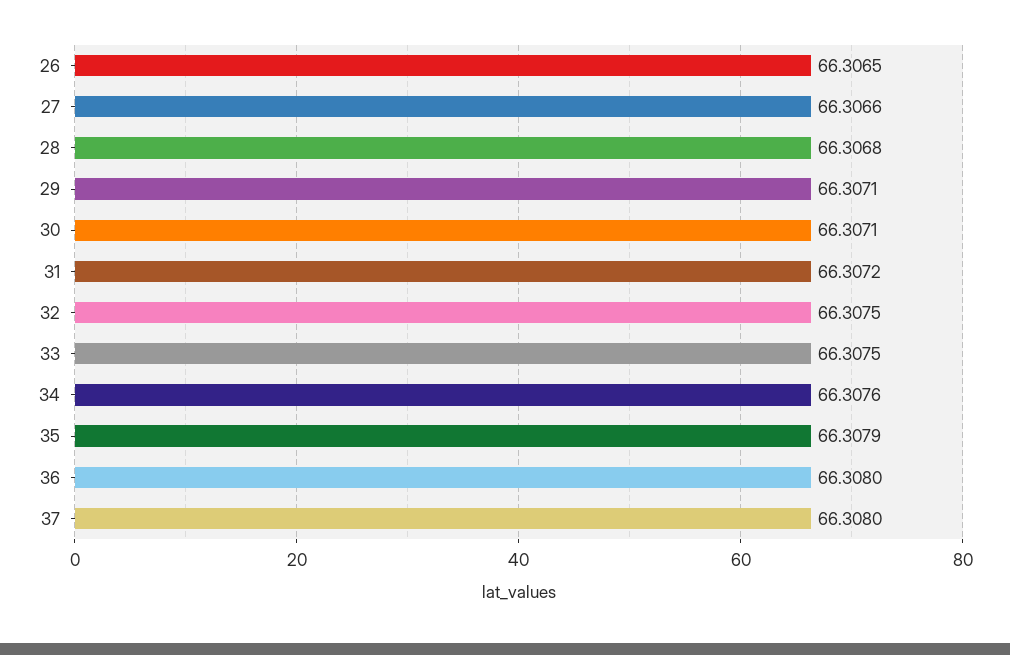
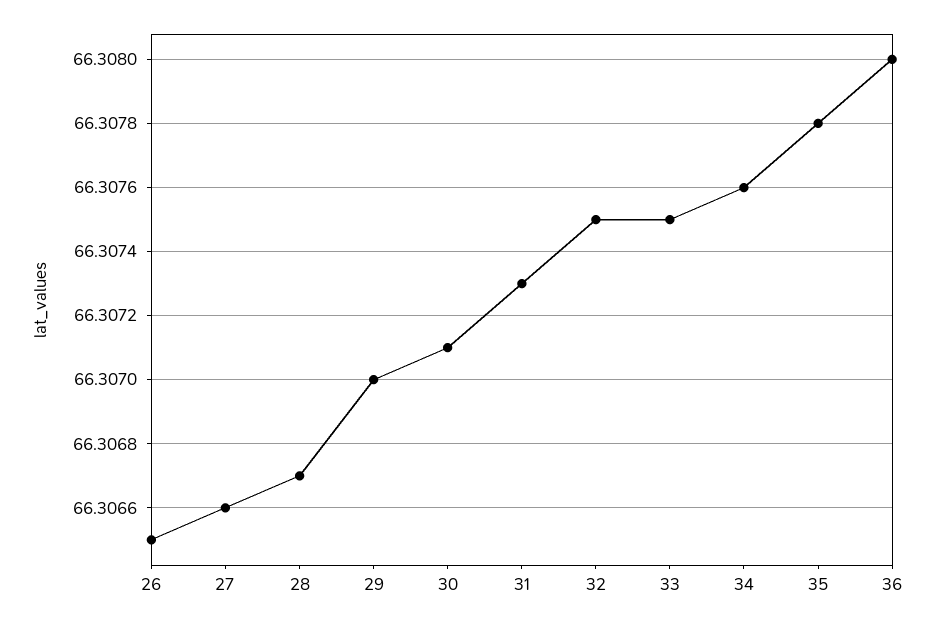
28: 66.3068 -> 66.3067
29: 66.3071 -> 66.307
31: 66.3072 -> 66.3073
35: 66.3079 -> 66.3078
37: 66.308 -> none

